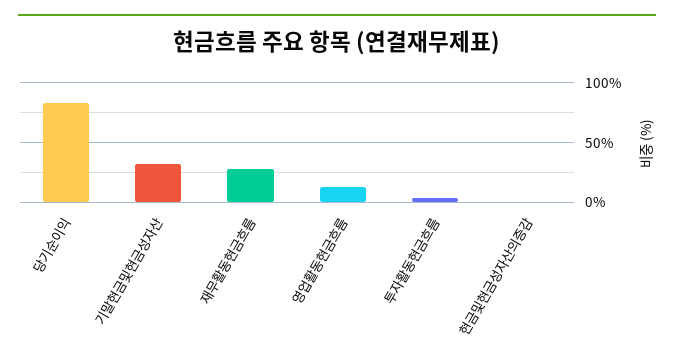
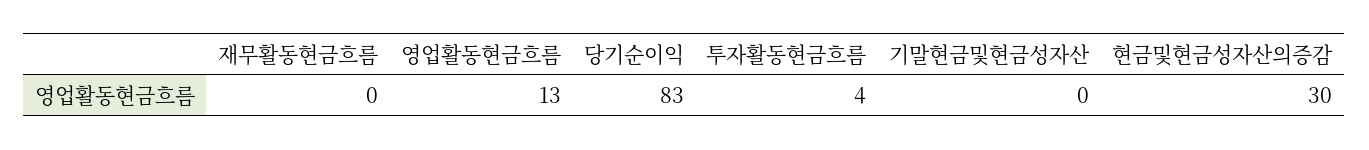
기말현금및현금성자산: 30 -> 0
재무활동현금흐름: 30 -> 0
현금및현금성자산의증감: 0 -> 30

